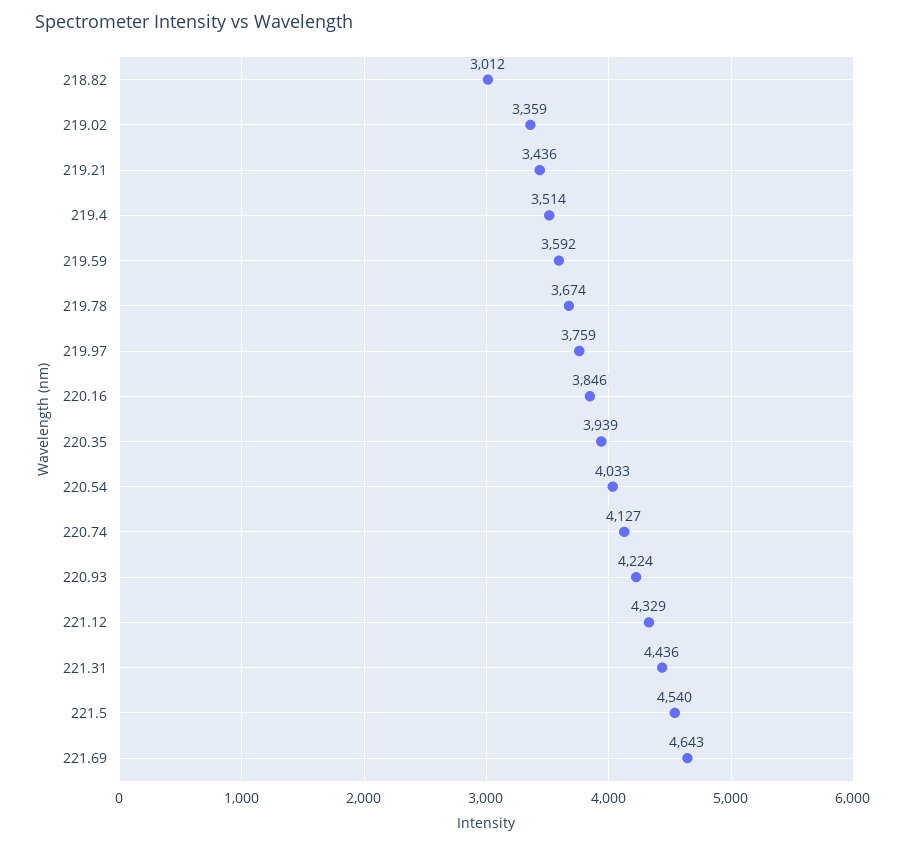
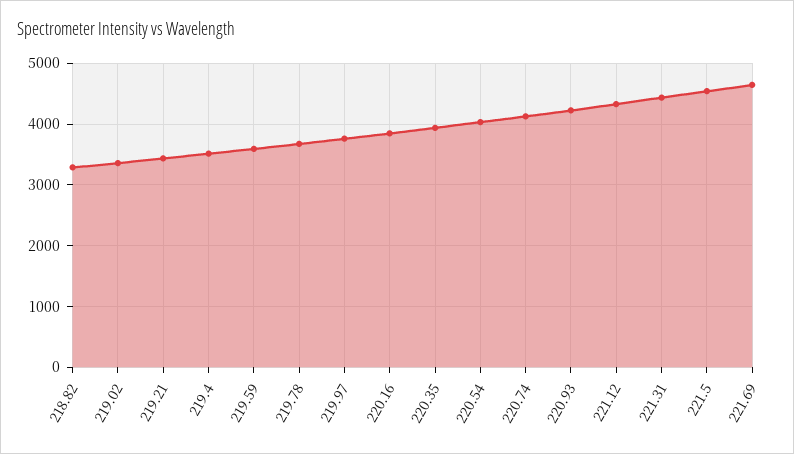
218.82: 3012 -> 3300

